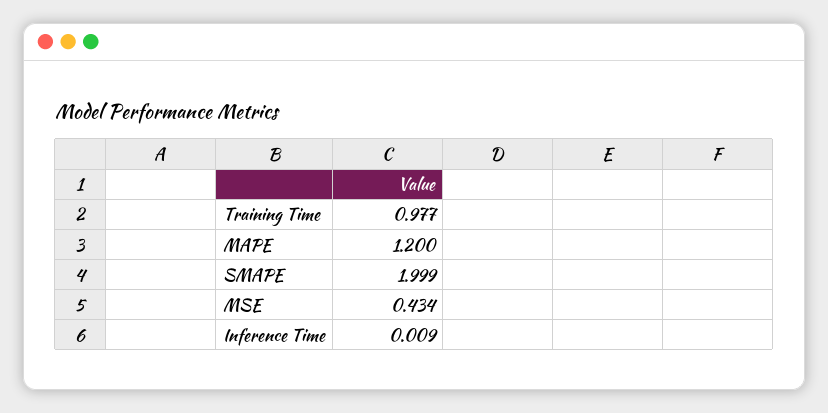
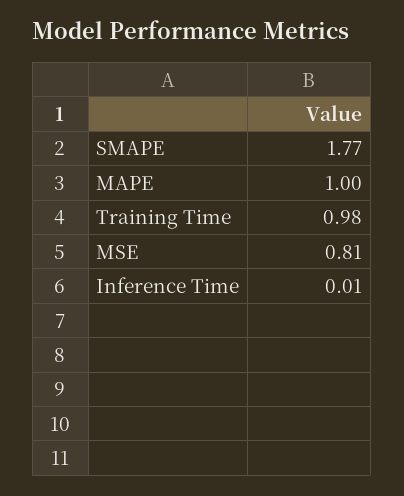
MAPE: 1.2 -> 1
SMAPE: 1.999 -> 1.77
MSE: 0.434 -> 0.81

